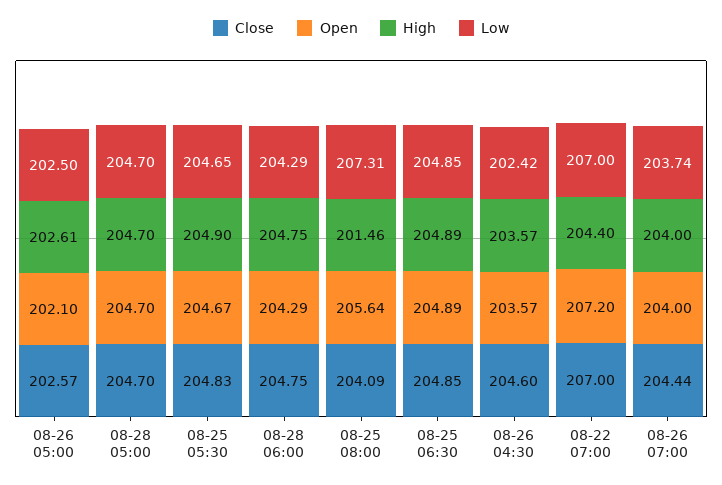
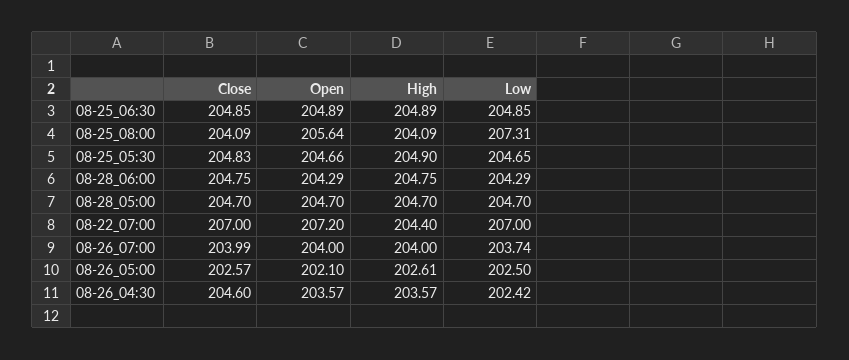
Open, 08-25 05:30: 204.67 -> 204.66
High, 08-25 08:00: 201.46 -> 204.09
Close, 08-26 07:00: 204.44 -> 203.99

